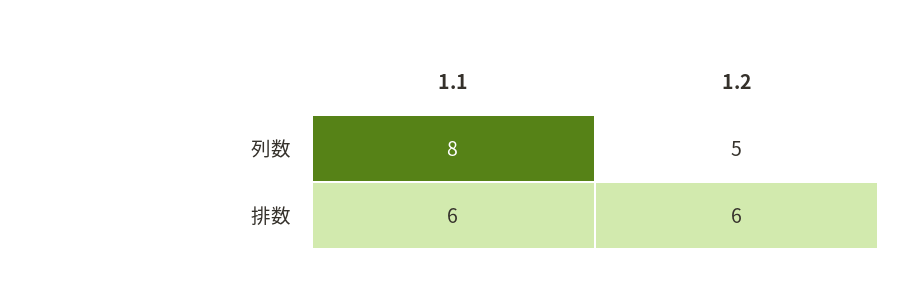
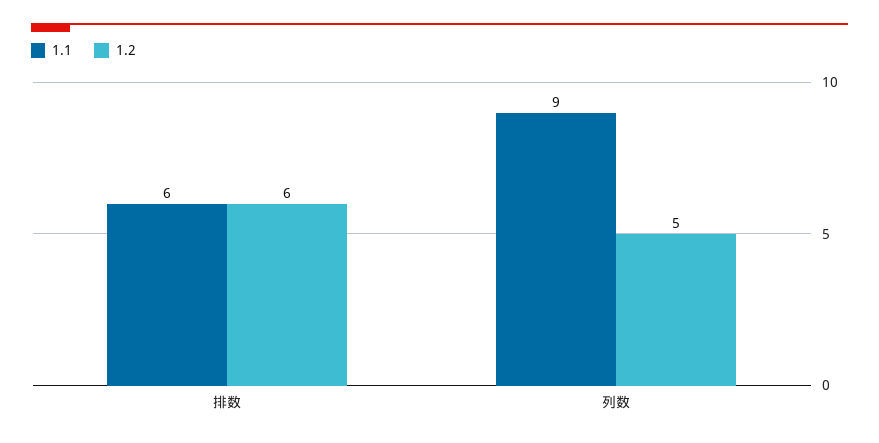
1.1, 列数: 8 -> 9

